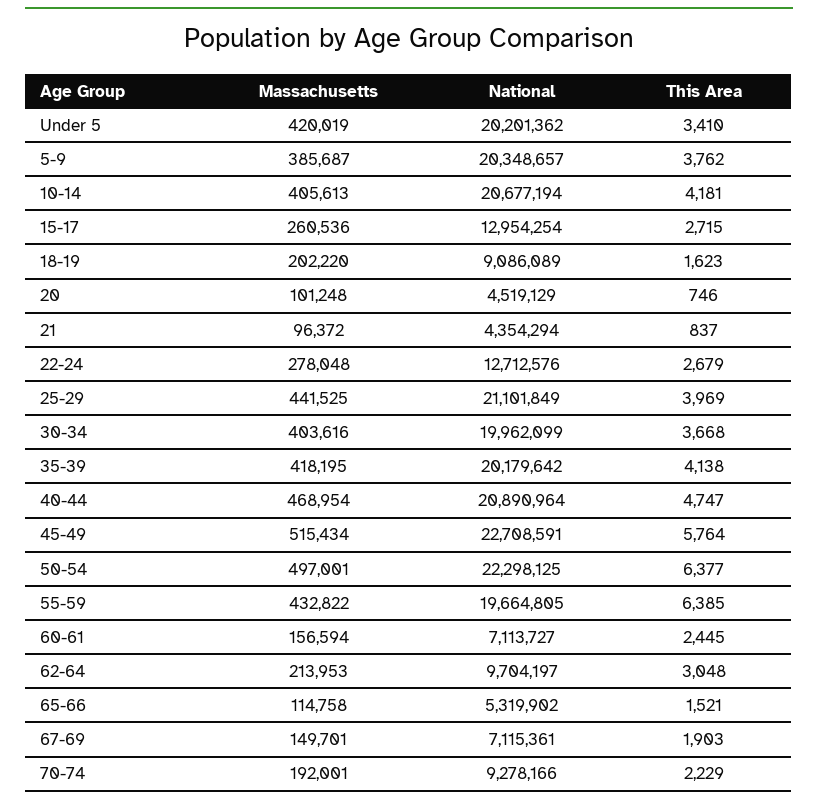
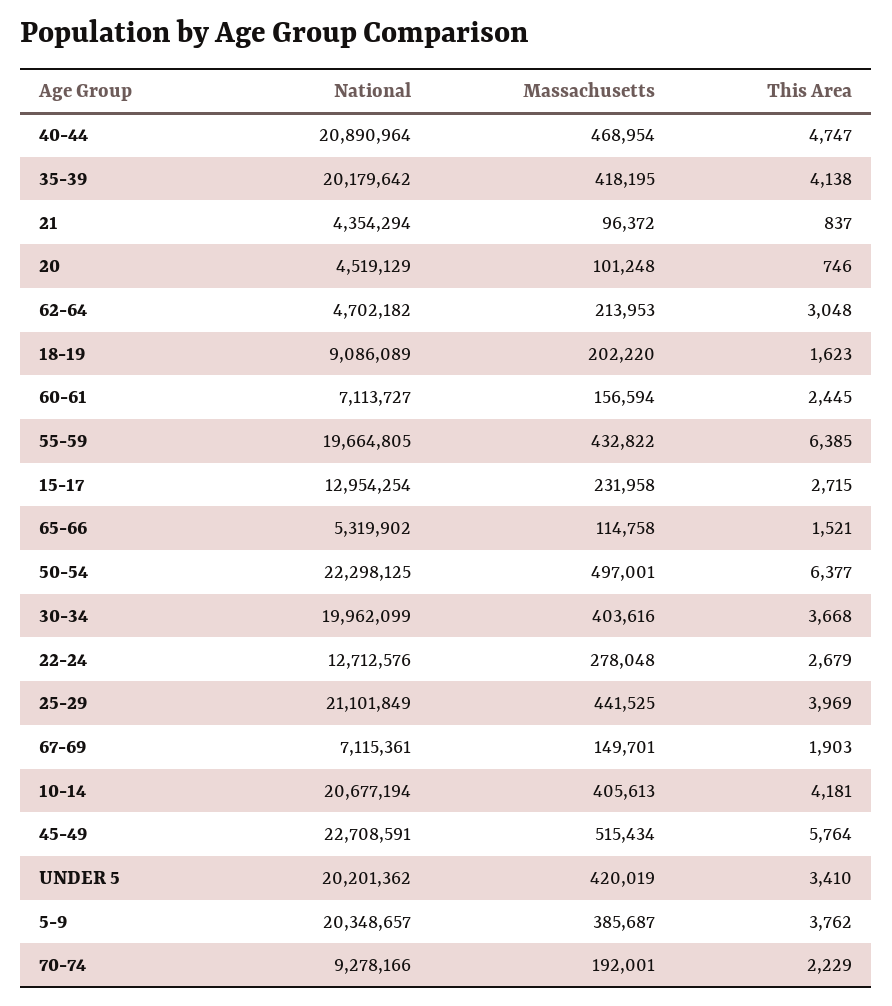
Massachusetts, 15-17: 260536 -> 231958
National, 62-64: 9704197 -> 4702182

